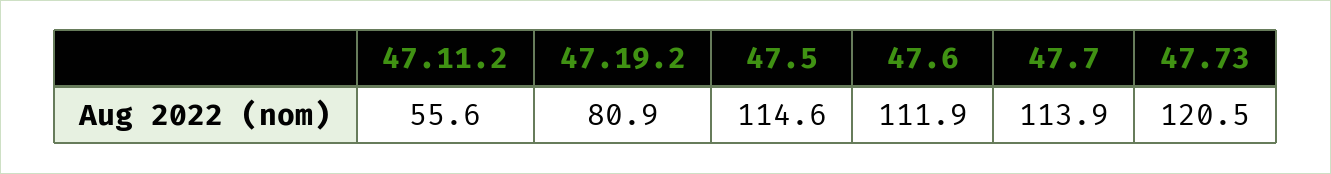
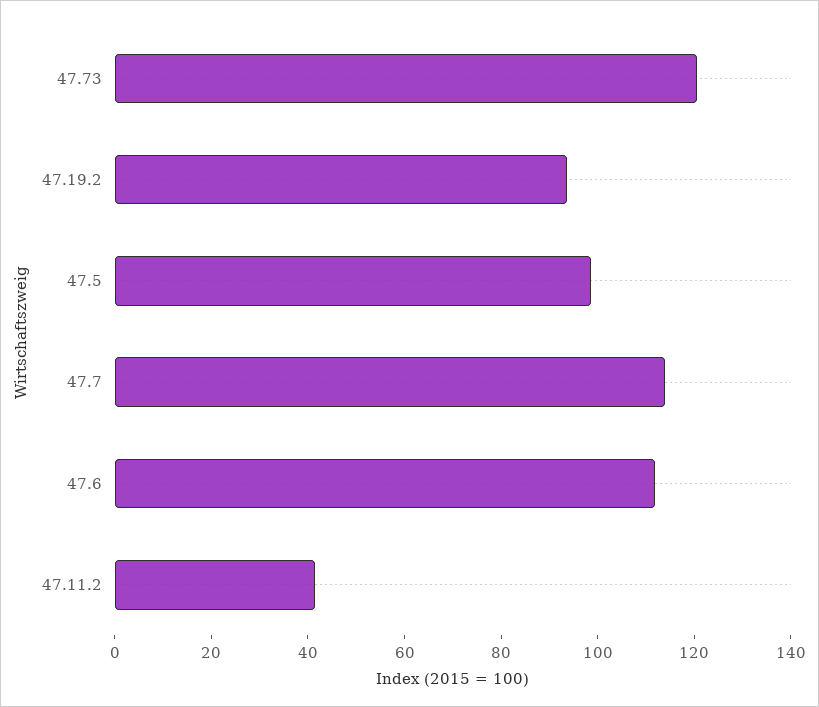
47.11.2: 55.6 -> 40
47.19.2: 80.9 -> 95
47.5: 114.6 -> 100

